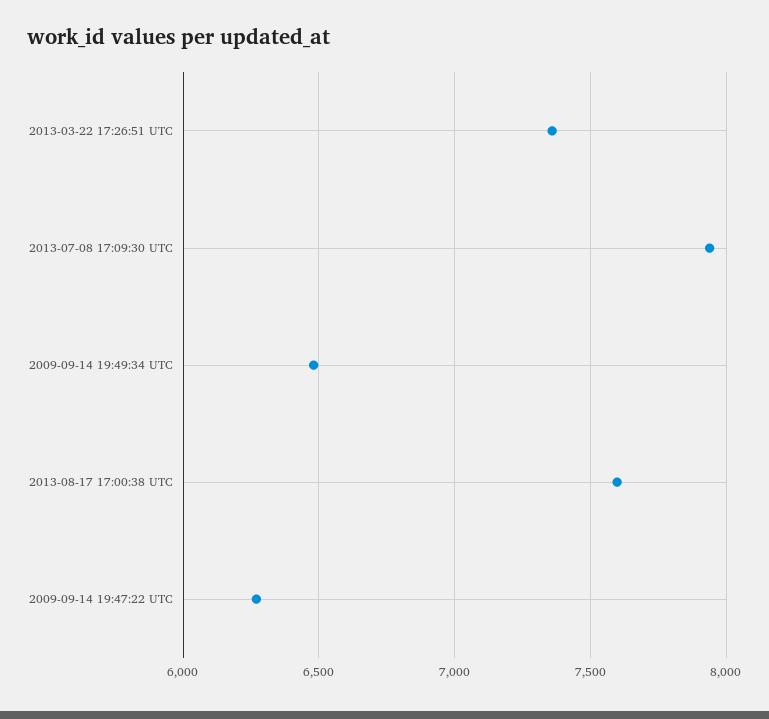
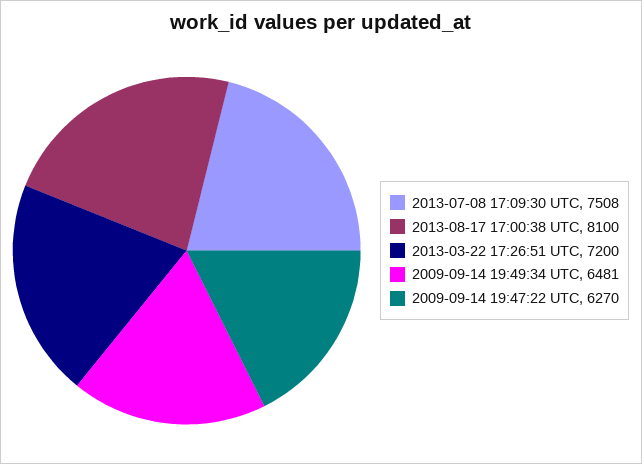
2013-03-22 17:26:51 UTC: 7350 -> 7200
2013-07-08 17:09:30 UTC: 7950 -> 7508
2013-08-17 17:00:38 UTC: 7600 -> 8100

